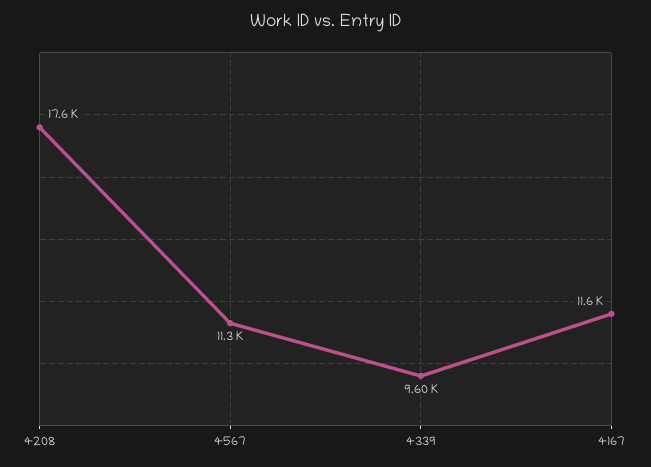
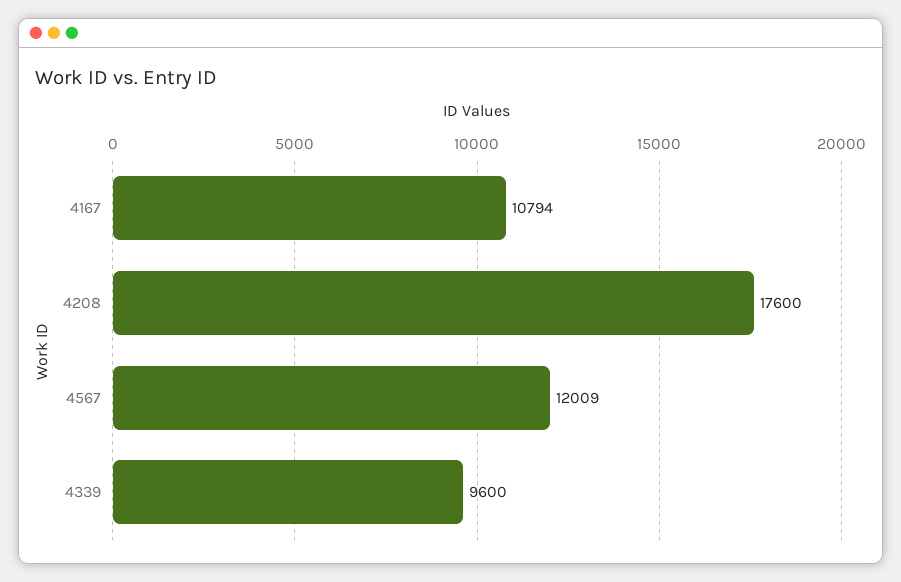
4567: 11300 -> 12009
4167: 11600 -> 10794

